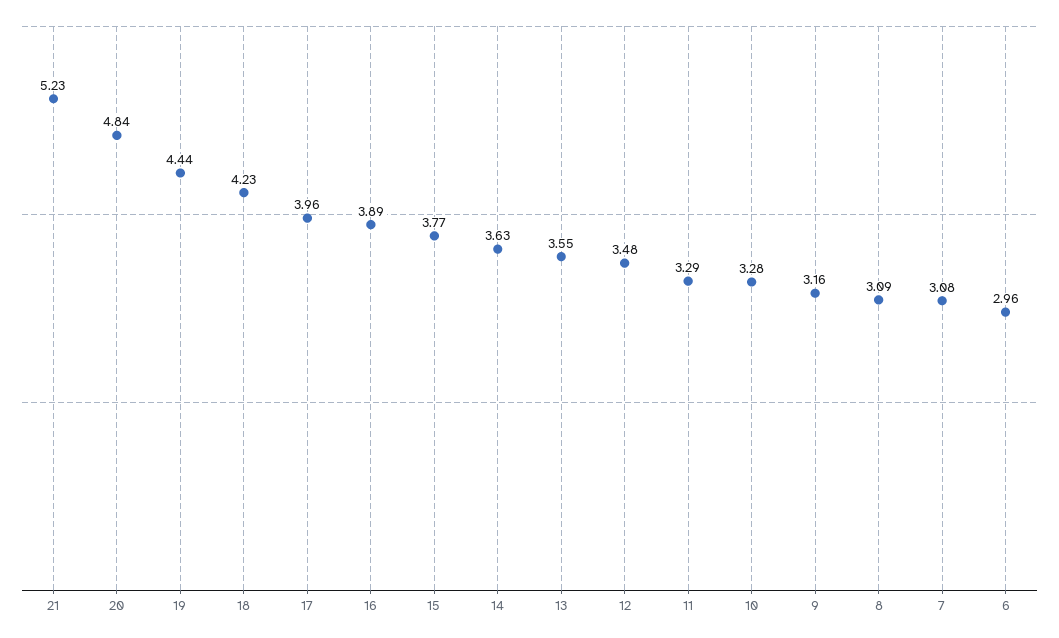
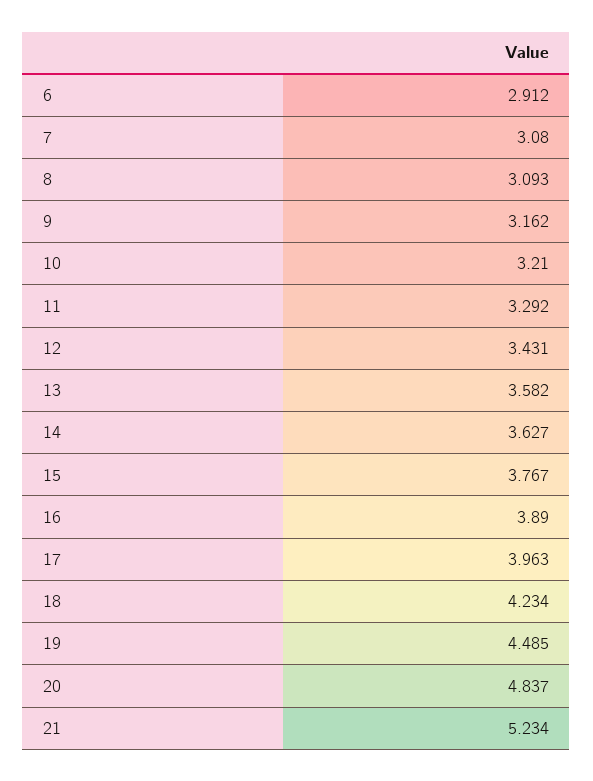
19: 4.44 -> 4.485
13: 3.55 -> 3.582
12: 3.48 -> 3.431
10: 3.28 -> 3.21
6: 2.96 -> 2.912

